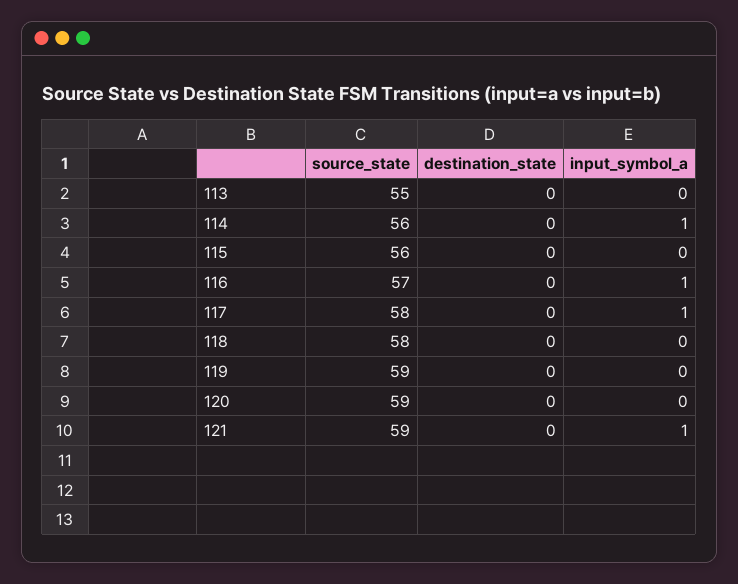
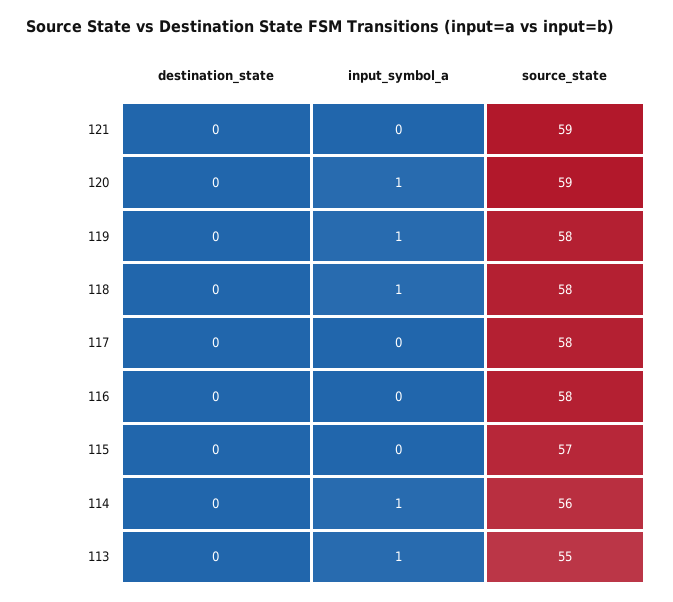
input_symbol_a, 113: 0 -> 1
source_state, 115: 56 -> 57
source_state, 116: 57 -> 58
input_symbol_a, 116: 1 -> 0
input_symbol_a, 117: 1 -> 0
input_symbol_a, 118: 0 -> 1
source_state, 119: 59 -> 58
input_symbol_a, 119: 0 -> 1
input_symbol_a, 120: 0 -> 1
input_symbol_a, 121: 1 -> 0

